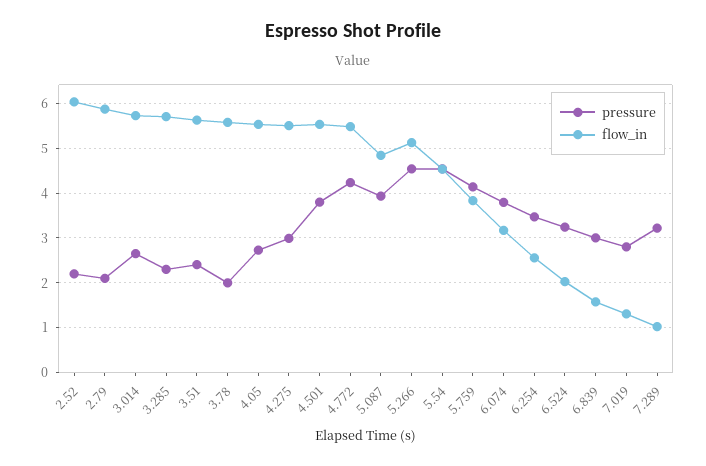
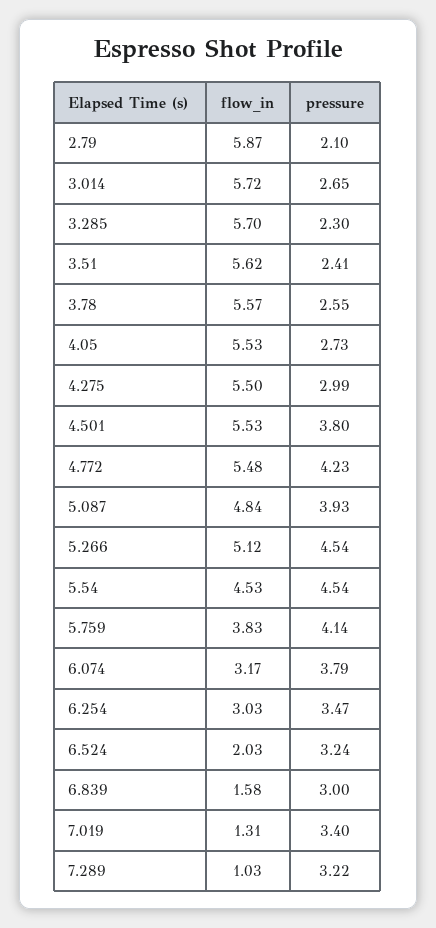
pressure, 2.52: 2.2 -> none
flow_in, 2.52: 6 -> none
pressure, 3.78: 2 -> 2.55
flow_in, 6.254: 2.6 -> 3.03
pressure, 7.019: 2.8 -> 3.4

